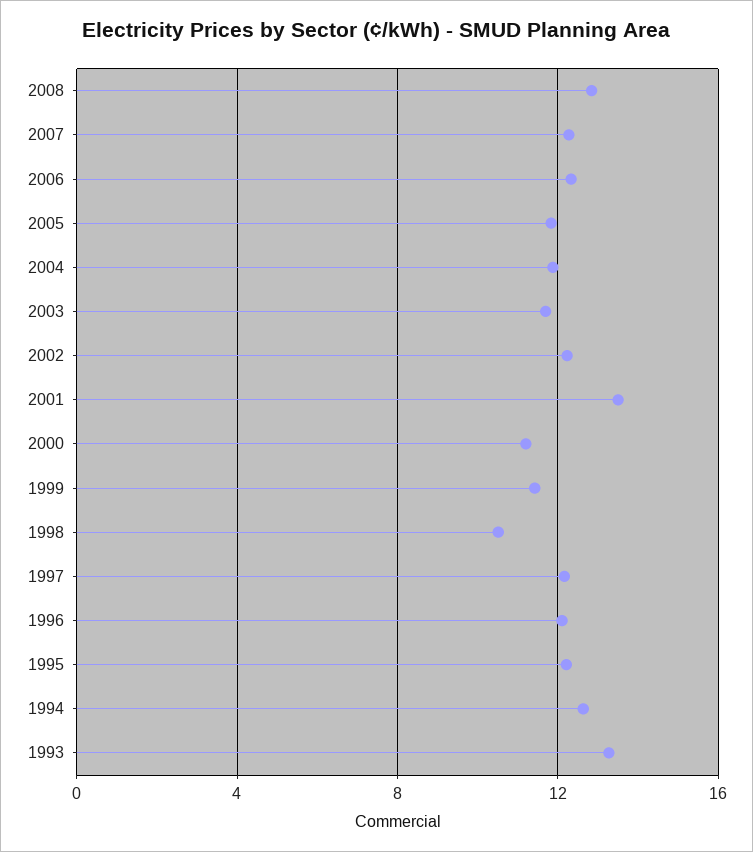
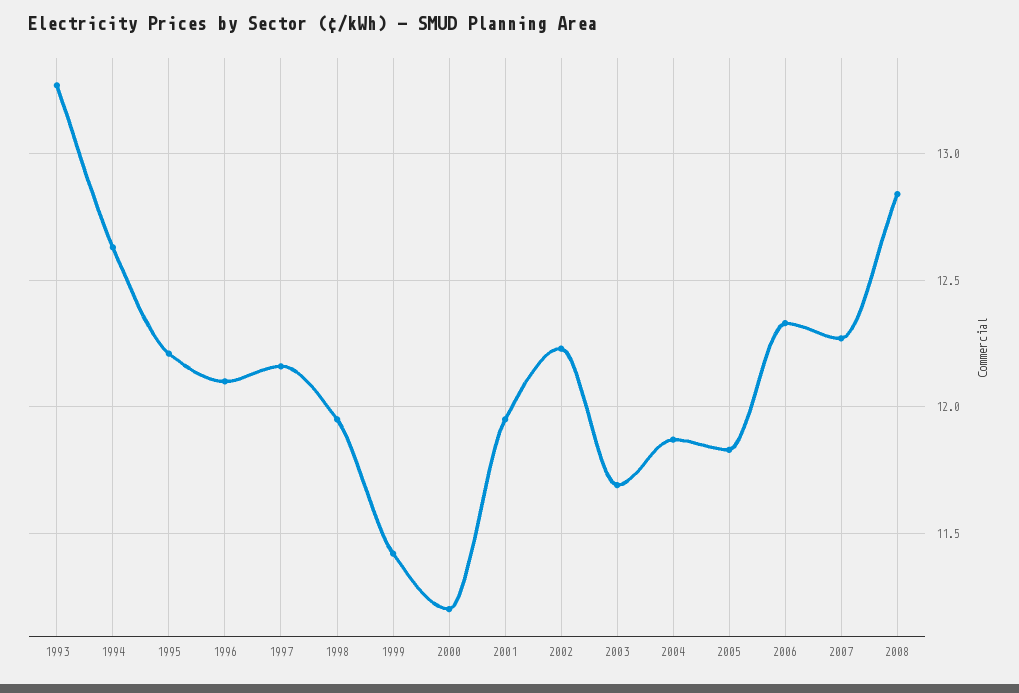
2001: 13.5 -> 11.95
1998: 10.5 -> 11.95

